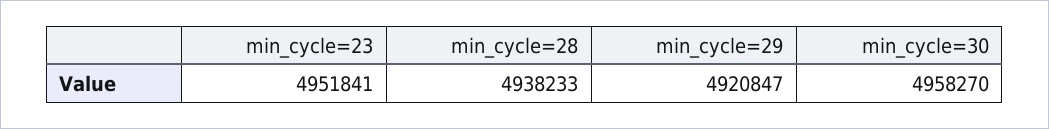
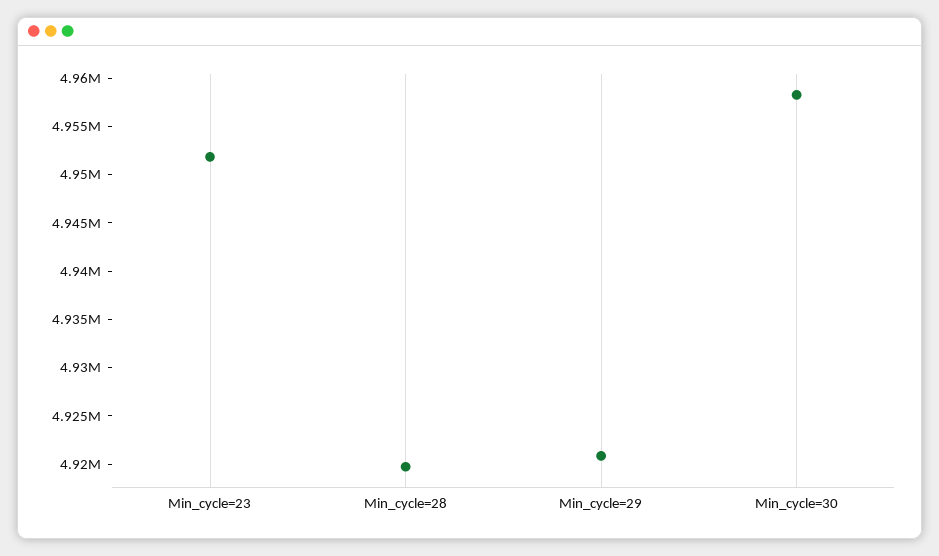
min_cycle=28: 4938233 -> 4920000

